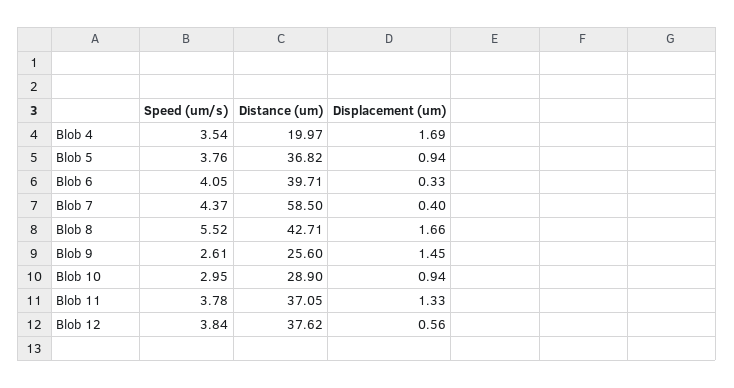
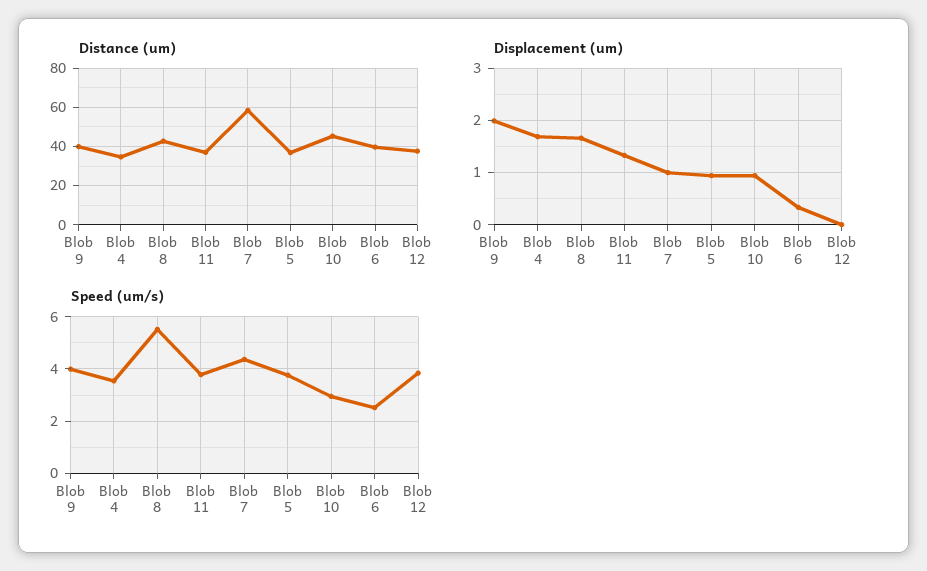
Distance (um), Blob 4: 19.97 -> 35
Speed (um/s), Blob 6: 4.05 -> 2.5
Displacement (um), Blob 7: 0.4 -> 1
Speed (um/s), Blob 9: 2.61 -> 4
Distance (um), Blob 9: 25.6 -> 40
Displacement (um), Blob 9: 1.45 -> 2
Distance (um), Blob 10: 28.9 -> 45
Displacement (um), Blob 12: 0.56 -> 0

